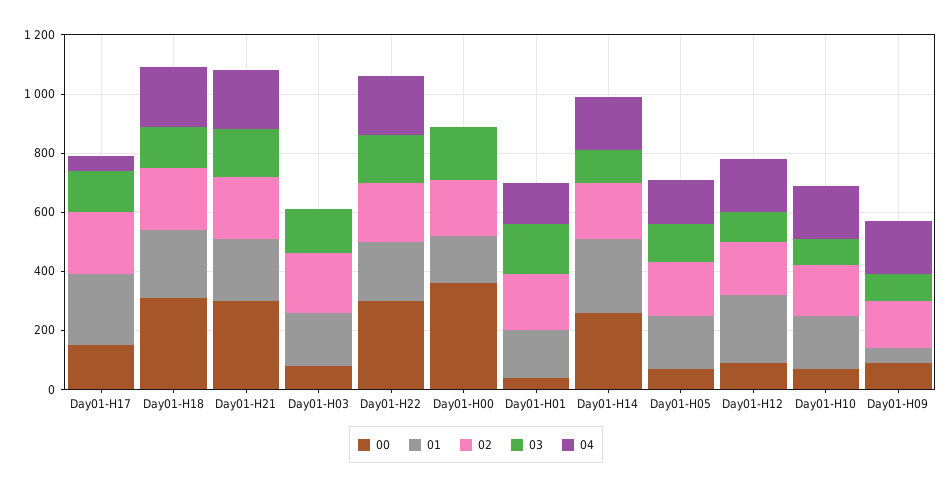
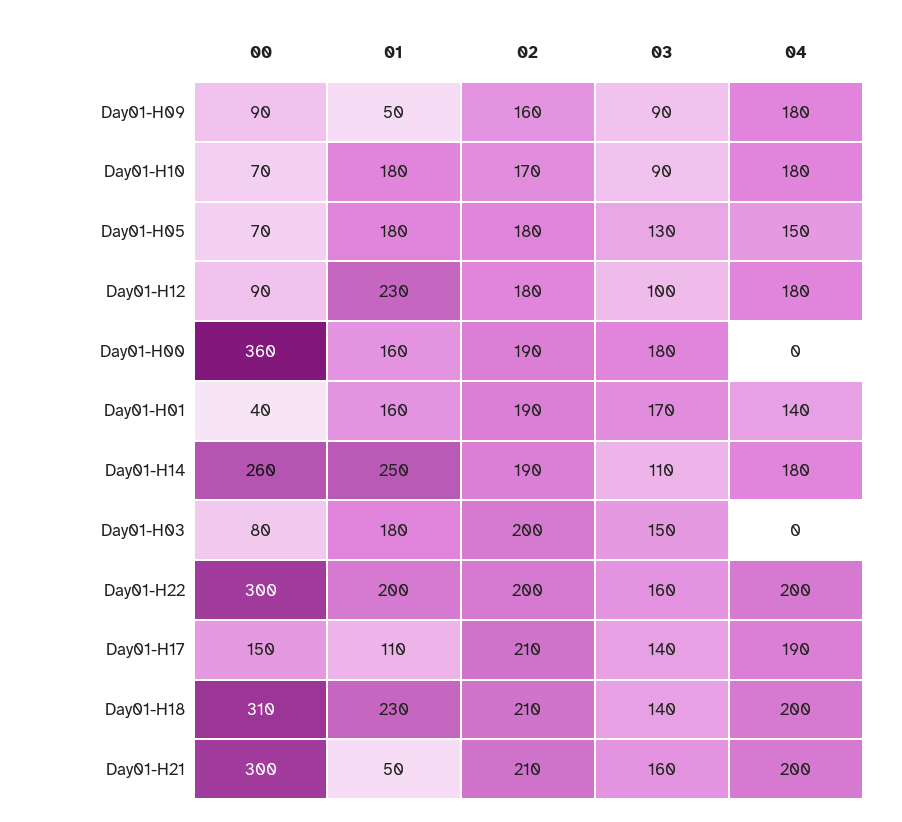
01, Day01-H17: 250 -> 110
04, Day01-H17: 50 -> 190
01, Day01-H21: 200 -> 50

